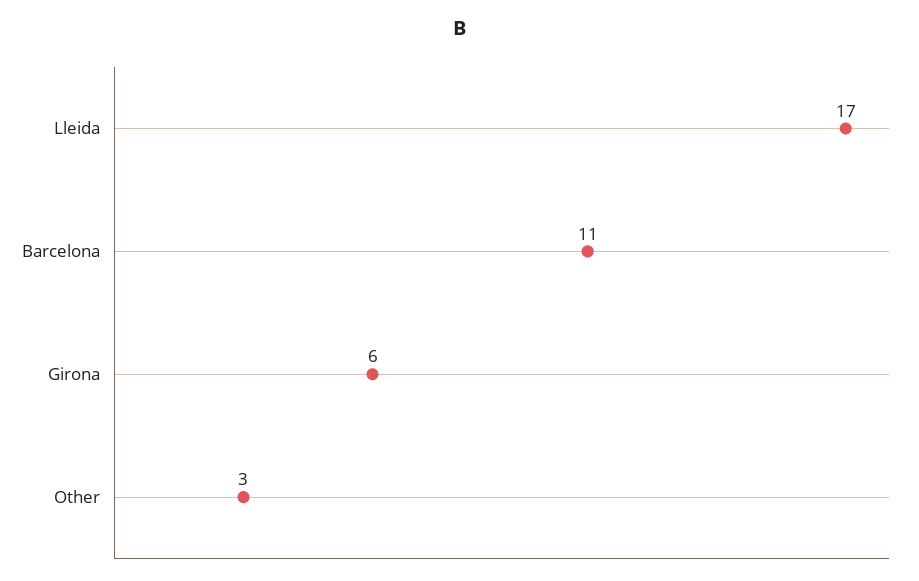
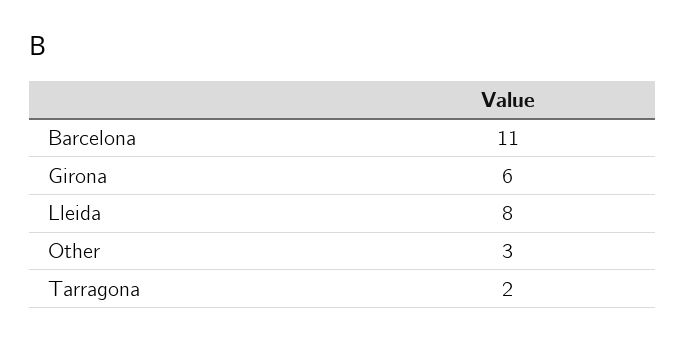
Lleida: 17 -> 8
Tarragona: none -> 2

